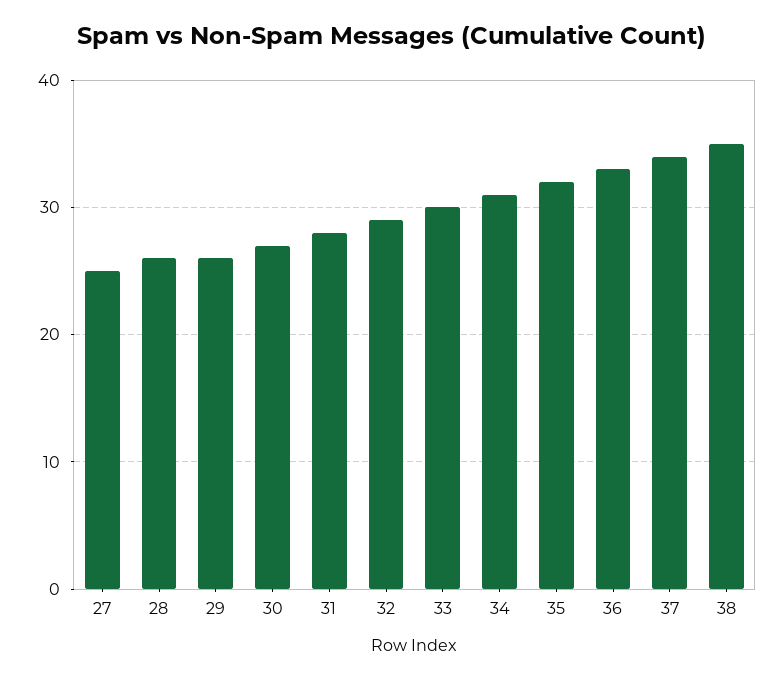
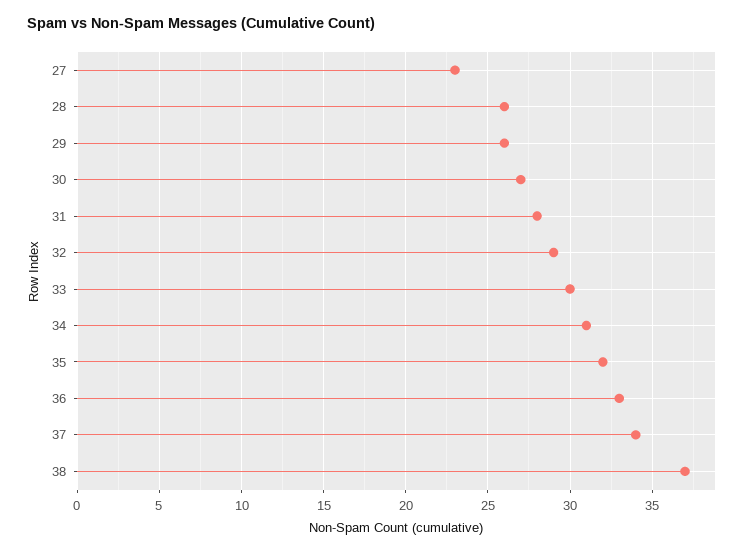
27: 25 -> 23
38: 35 -> 37

